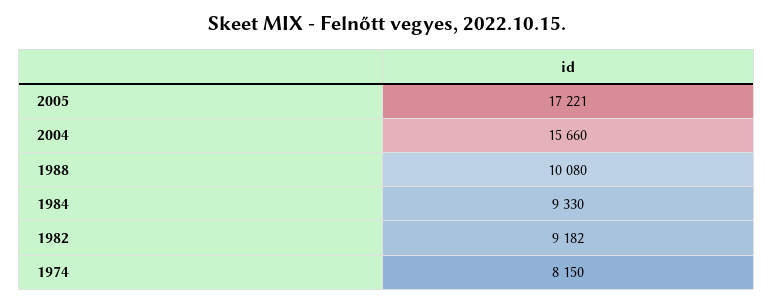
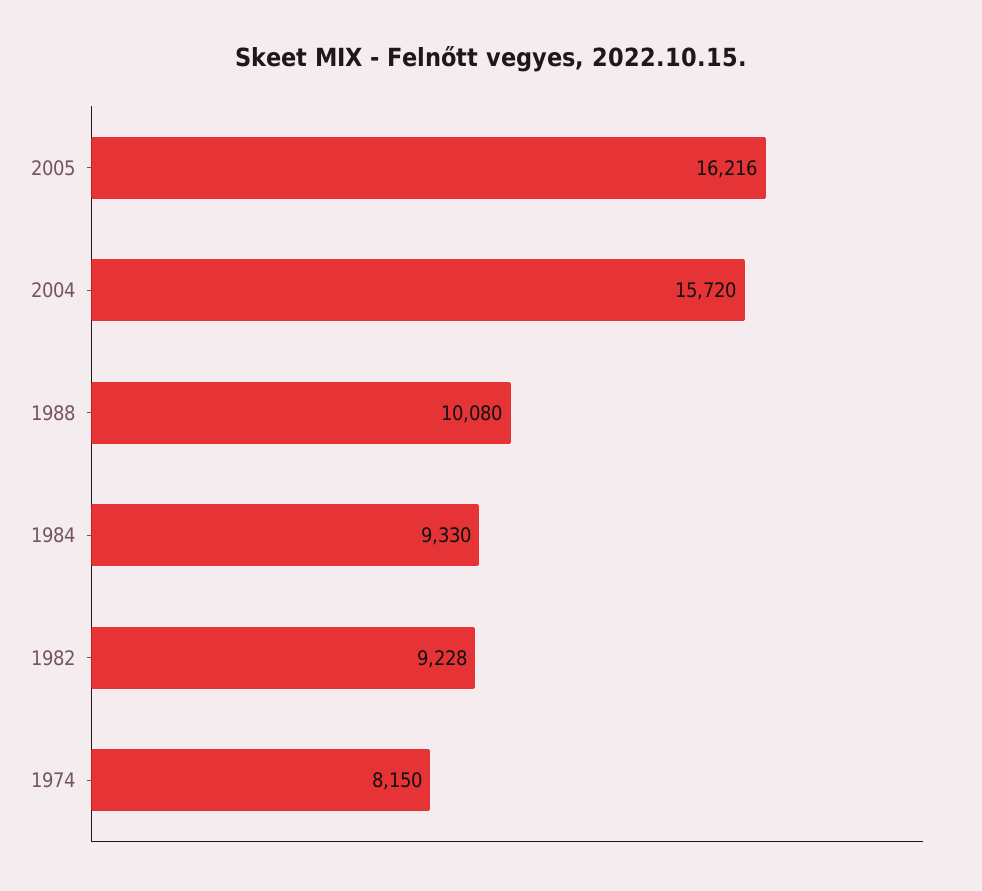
2005: 17221 -> 16216
2004: 15660 -> 15720
1982: 9182 -> 9228

